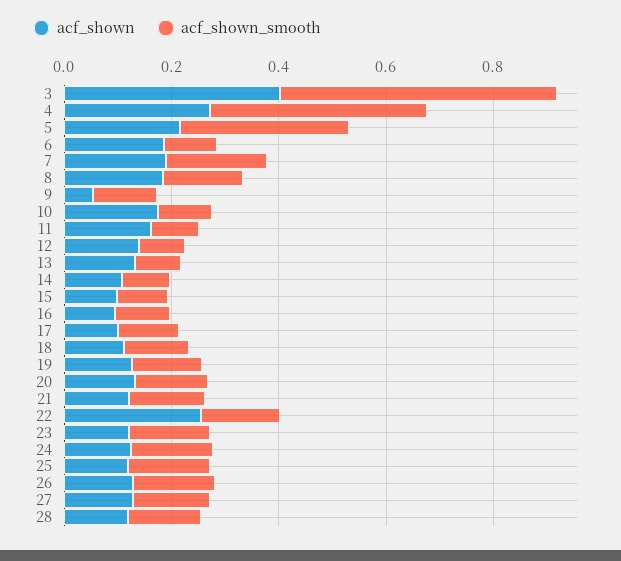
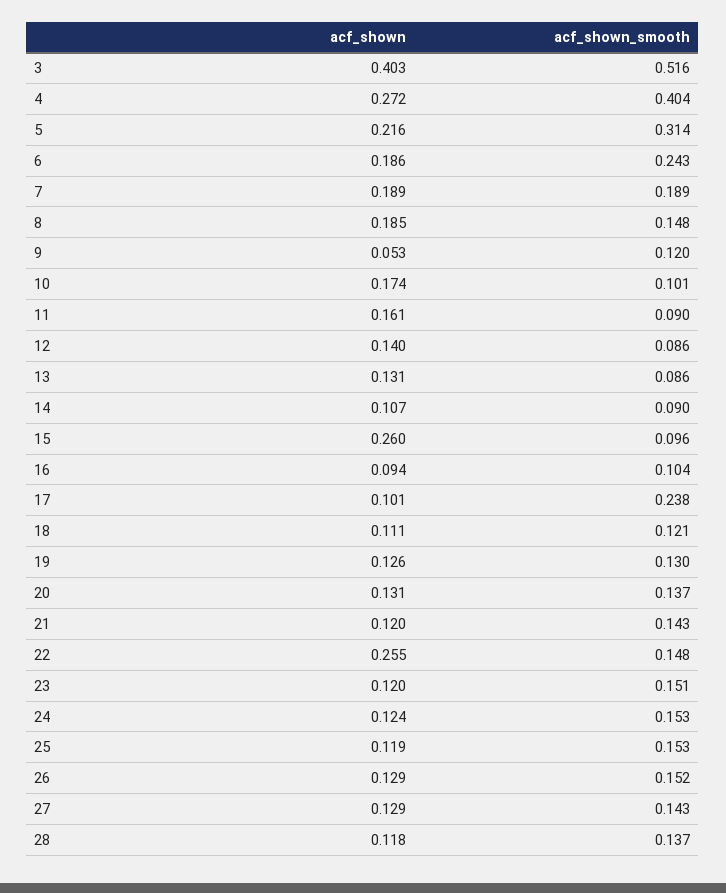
acf_shown_smooth, 6: 0.1 -> 0.243
acf_shown, 15: 0.1 -> 0.26
acf_shown_smooth, 17: 0.1 -> 0.238

